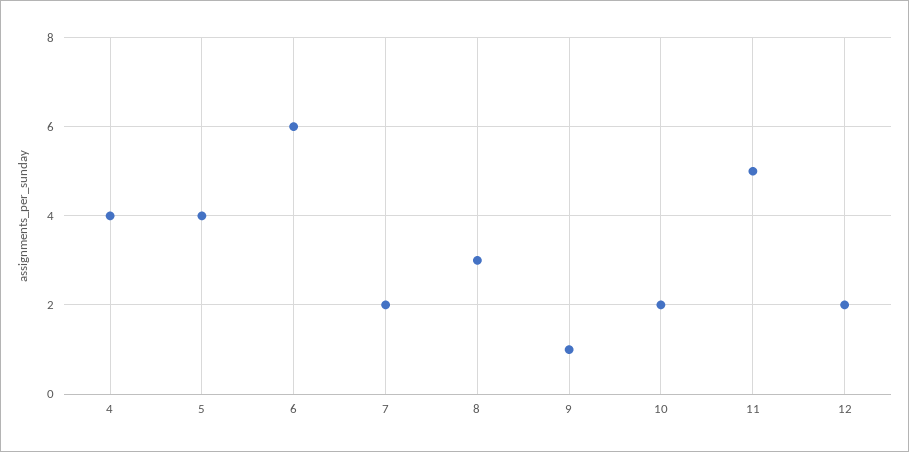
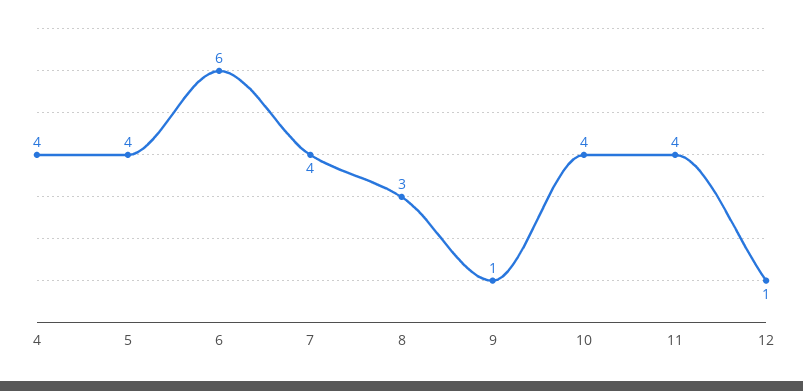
7: 2 -> 4
10: 2 -> 4
11: 5 -> 4
12: 2 -> 1

